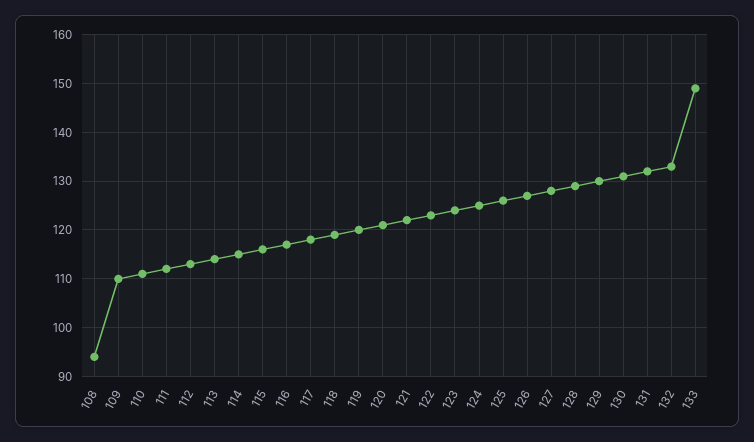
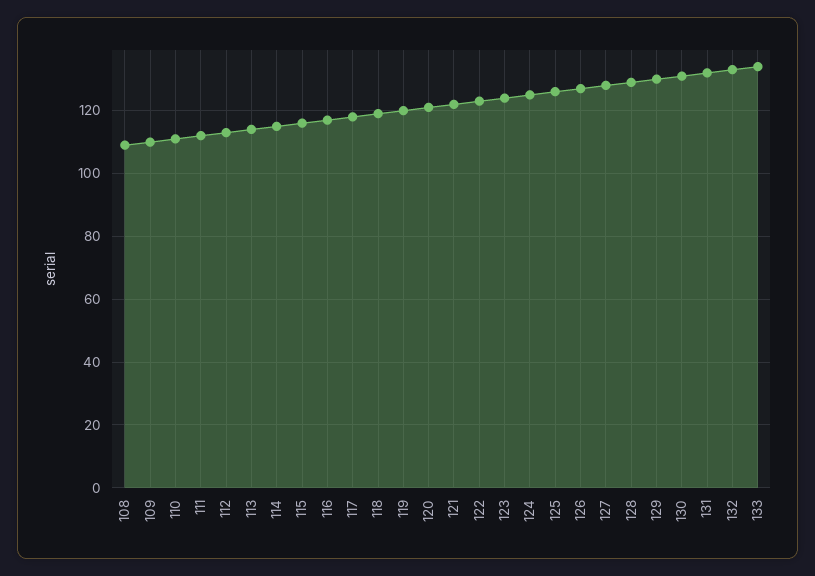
108: 95 -> 110
133: 150 -> 135

